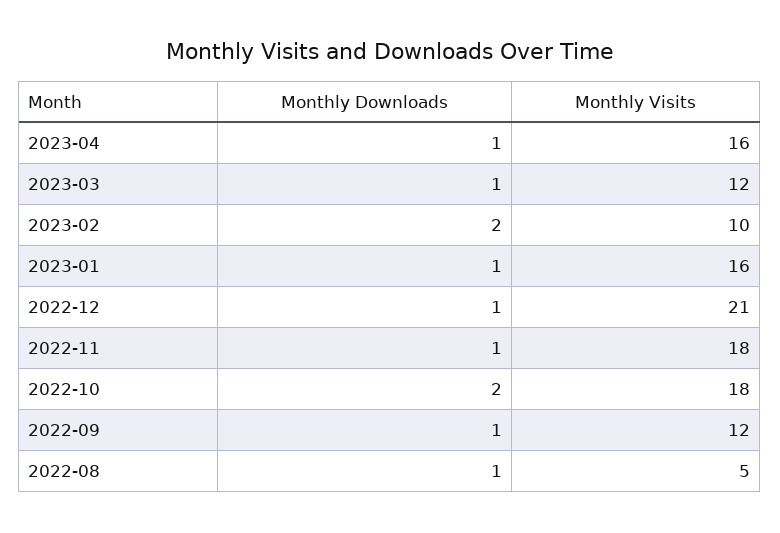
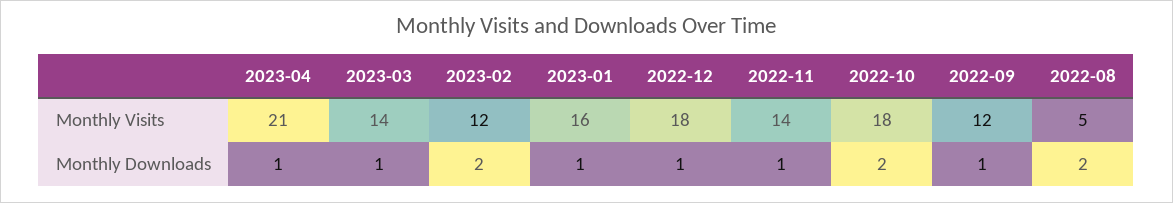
Monthly Visits, 2023-04: 16 -> 21
Monthly Visits, 2023-03: 12 -> 14
Monthly Visits, 2023-02: 10 -> 12
Monthly Visits, 2022-12: 21 -> 18
Monthly Visits, 2022-11: 18 -> 14
Monthly Downloads, 2022-08: 1 -> 2

